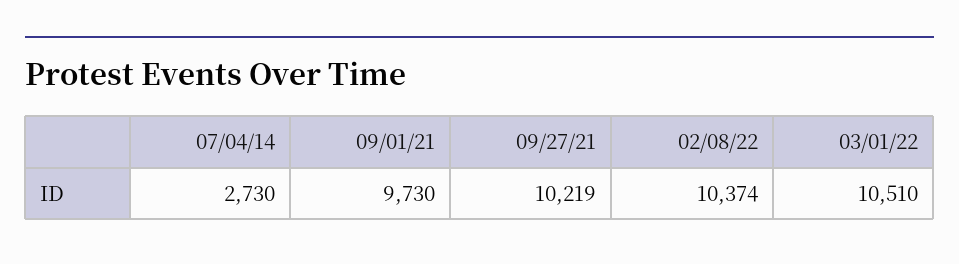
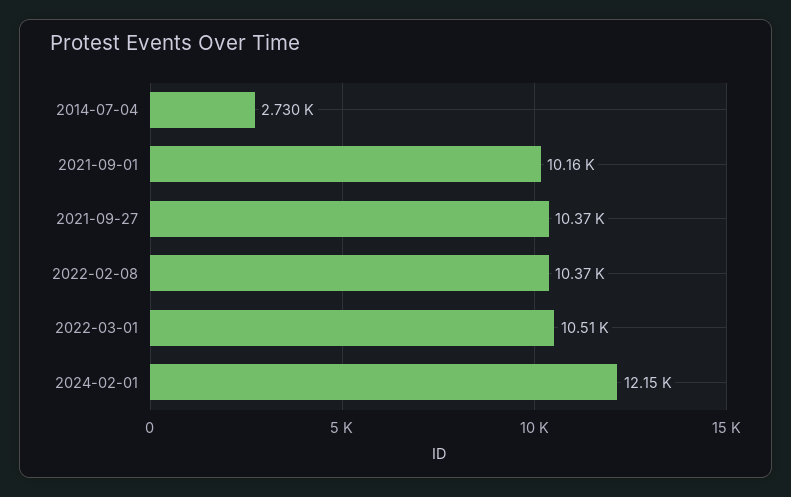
09/01/21: 9730 -> 10160
09/27/21: 10219 -> 10370
2024-02-01: none -> 12150

